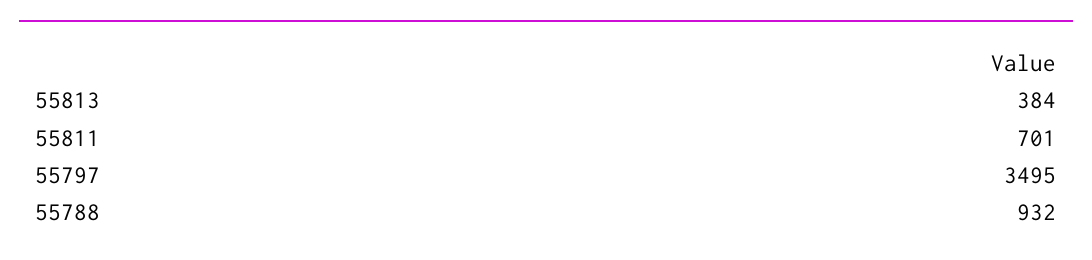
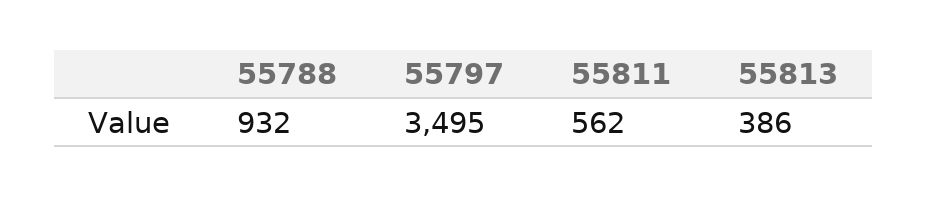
55813: 384 -> 386
55811: 701 -> 562

